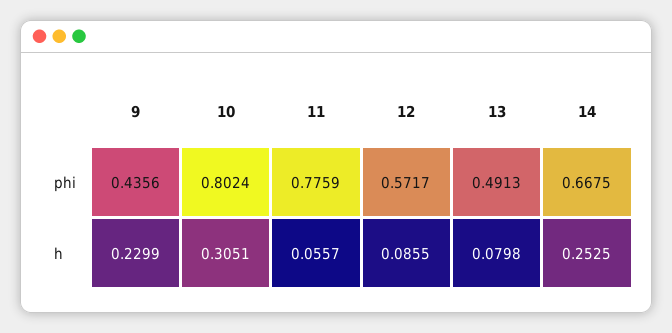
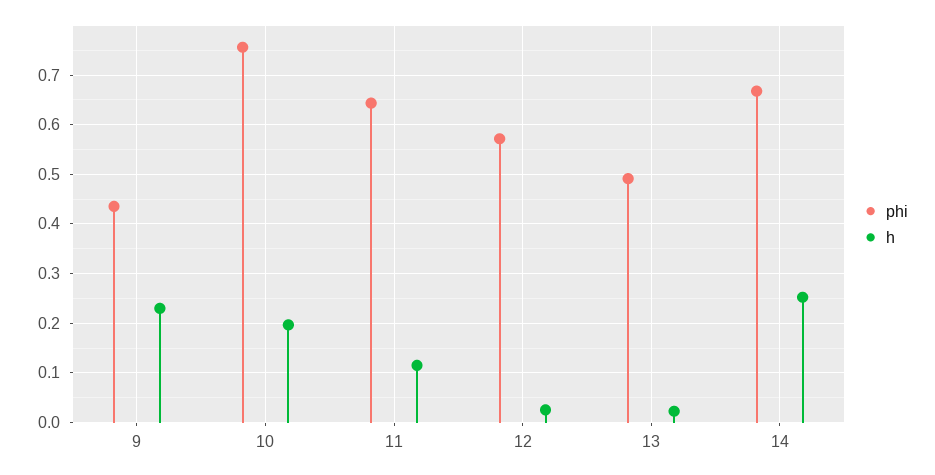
phi, 10: 0.8024 -> 0.76
phi, 11: 0.7759 -> 0.64
h, 10: 0.3051 -> 0.2
h, 11: 0.0557 -> 0.12
h, 12: 0.0855 -> 0.02
h, 13: 0.0798 -> 0.02

